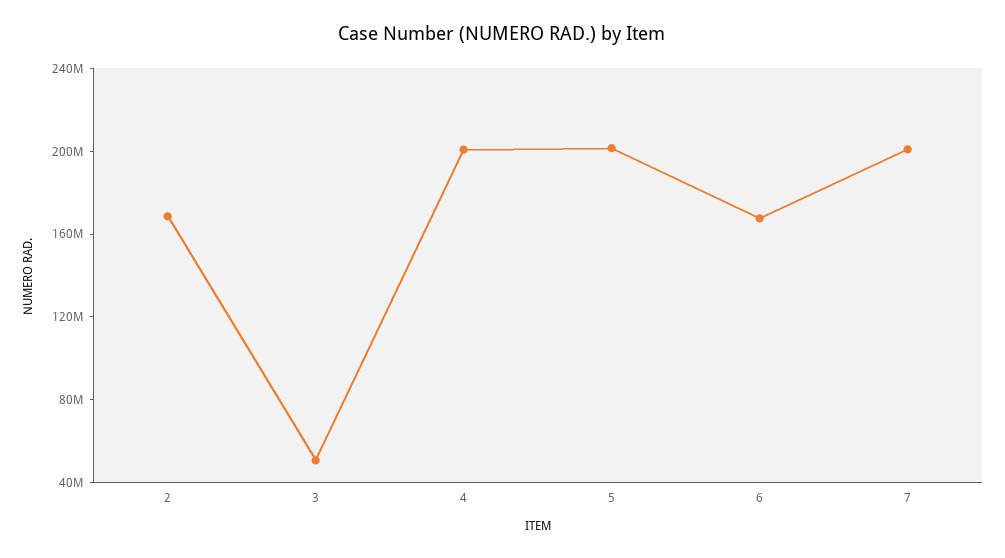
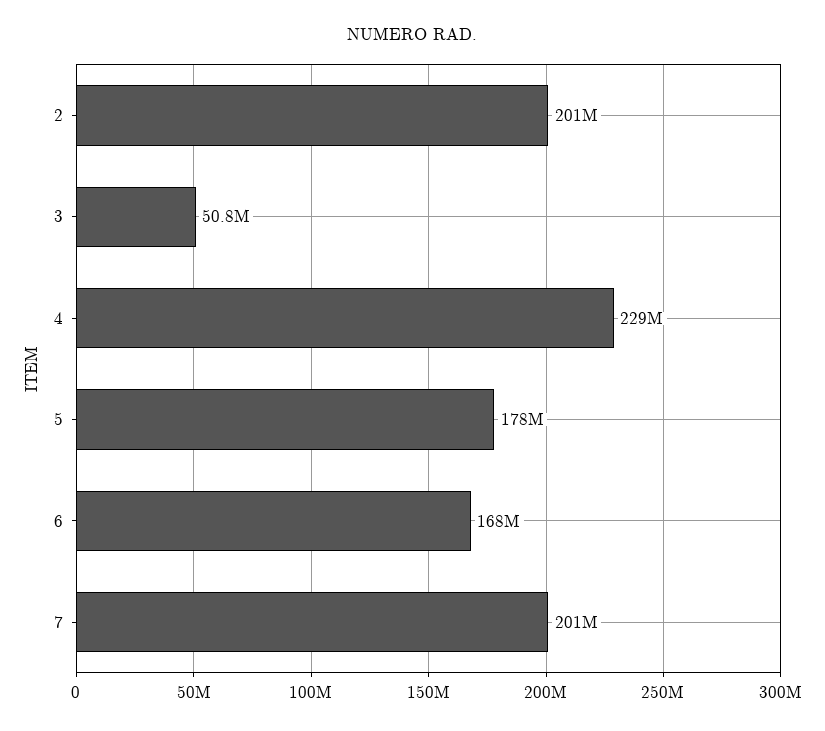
2: 170000000 -> 201000000
4: 200000000 -> 229000000
5: 200000000 -> 178000000

